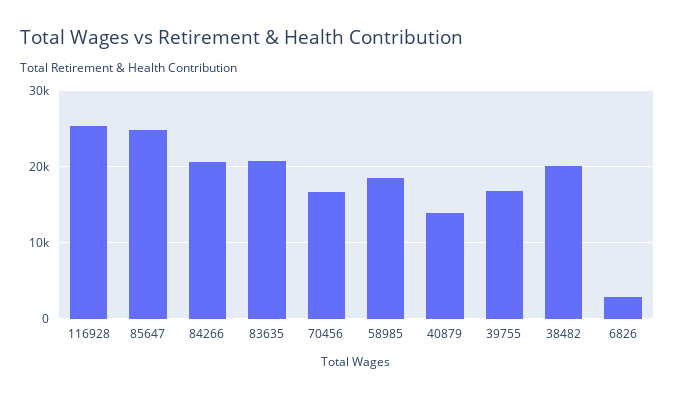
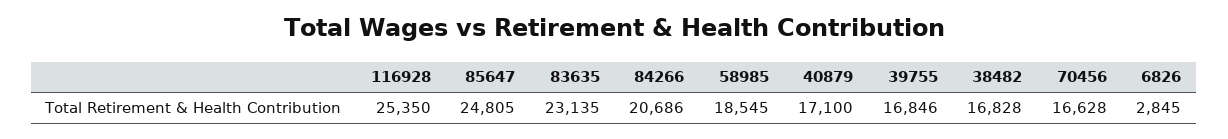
83635: 21000 -> 23135
40879: 14000 -> 17100
38482: 20000 -> 16828

